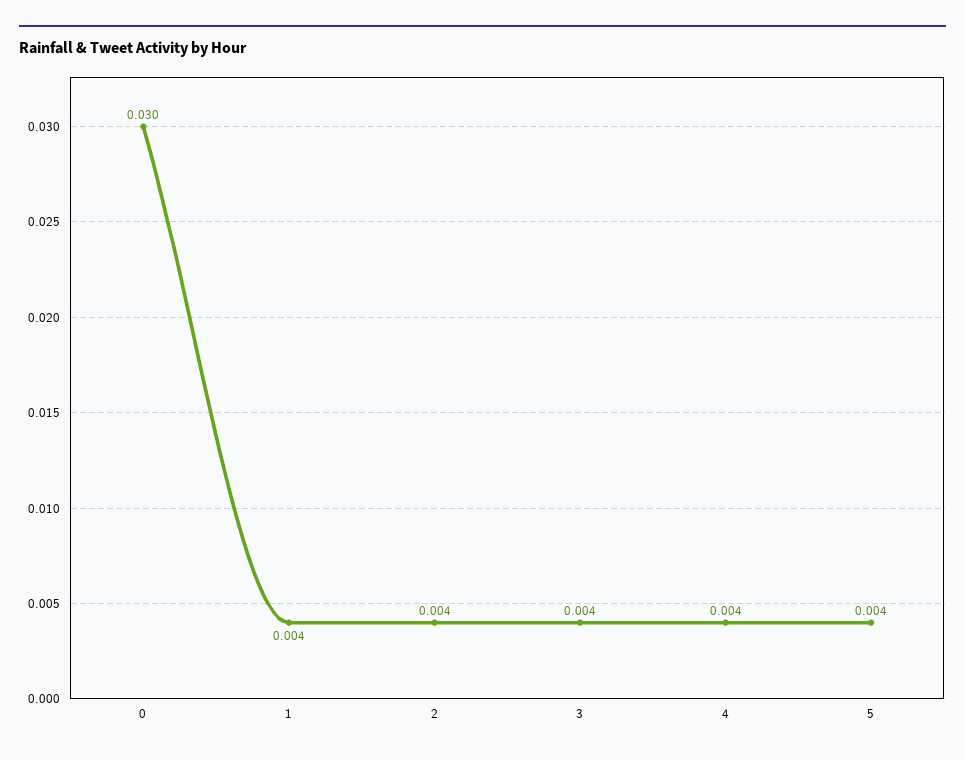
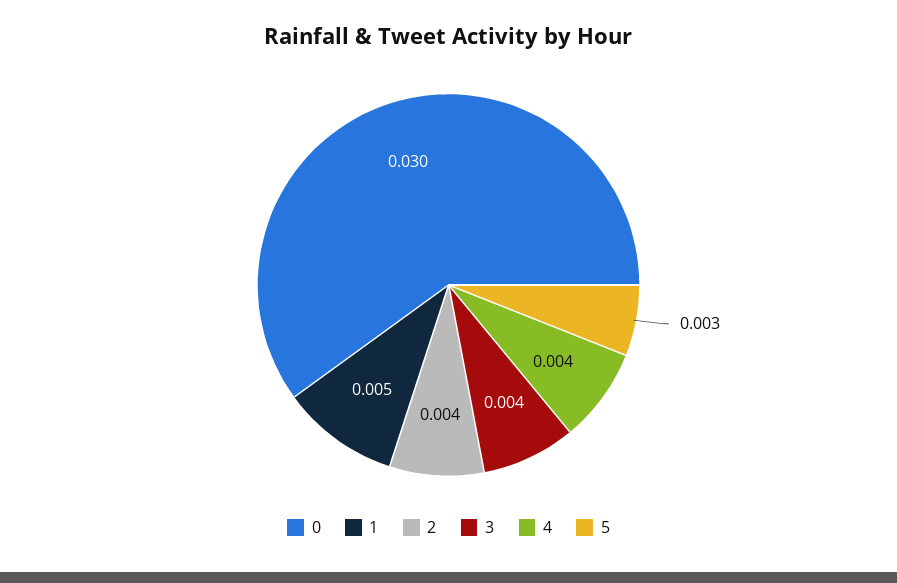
1: 0.004 -> 0.005
5: 0.004 -> 0.003

